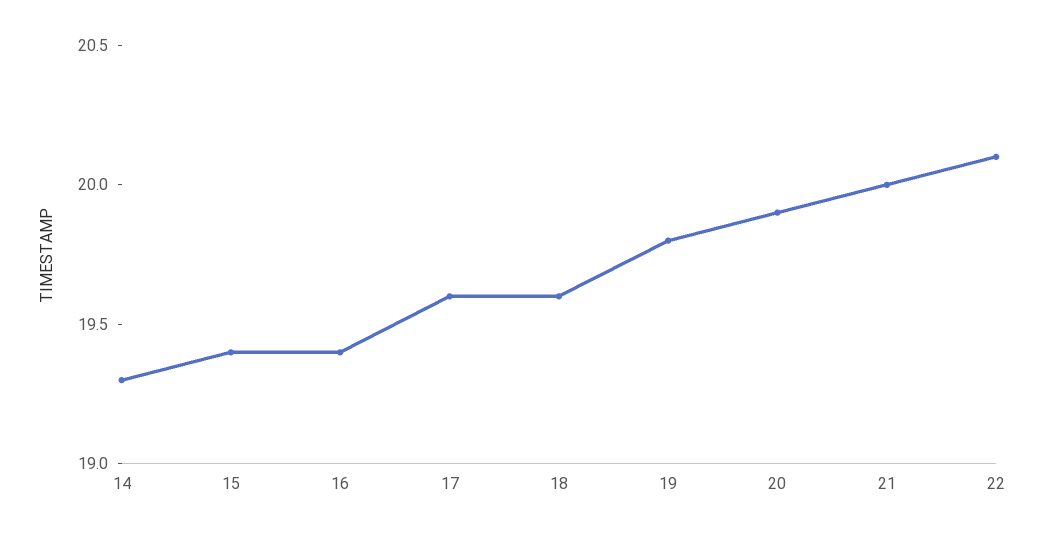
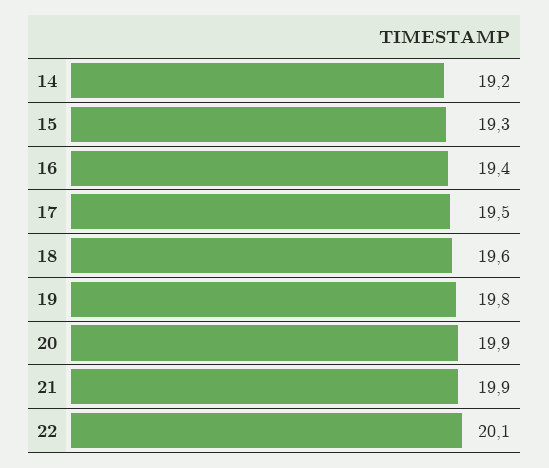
14: 19.3 -> 19.2
15: 19.4 -> 19.3
17: 19.6 -> 19.5
21: 20 -> 19.9

